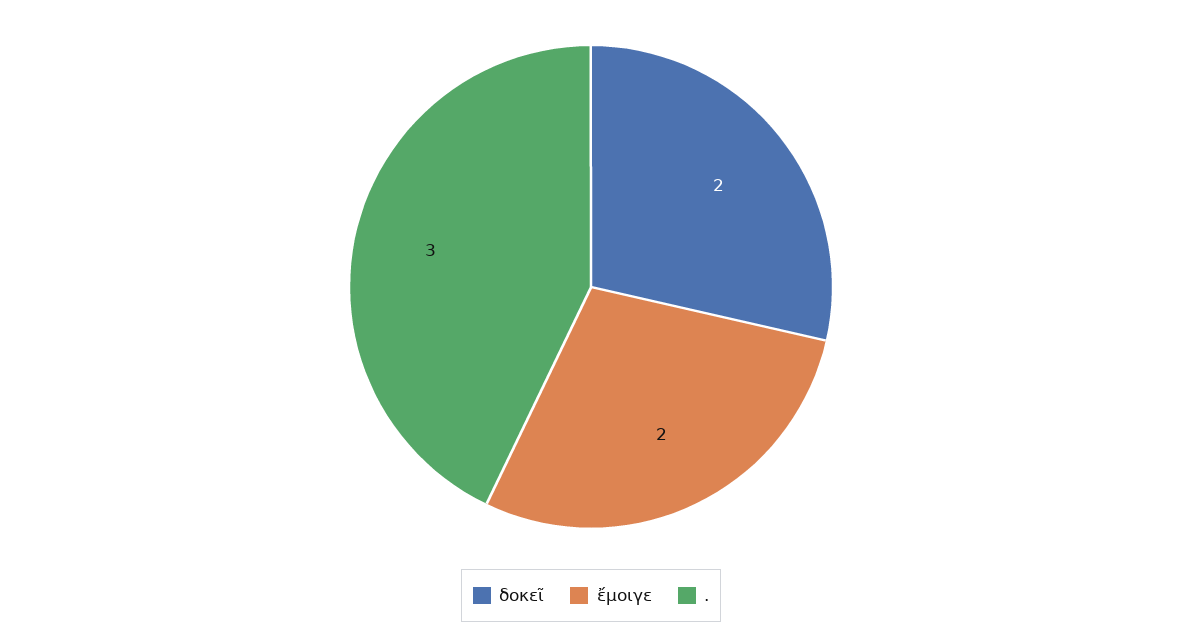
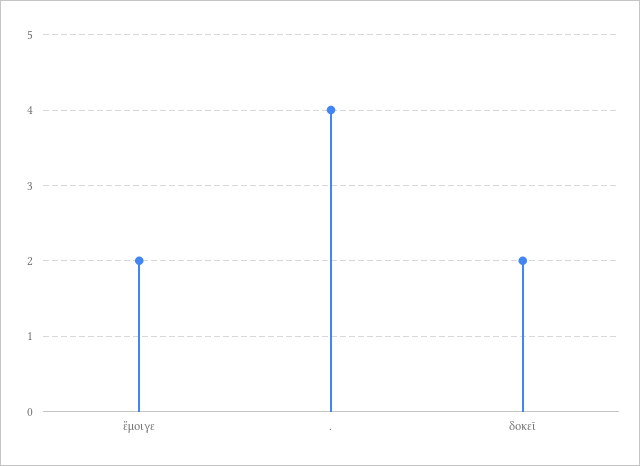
.: 3 -> 4

